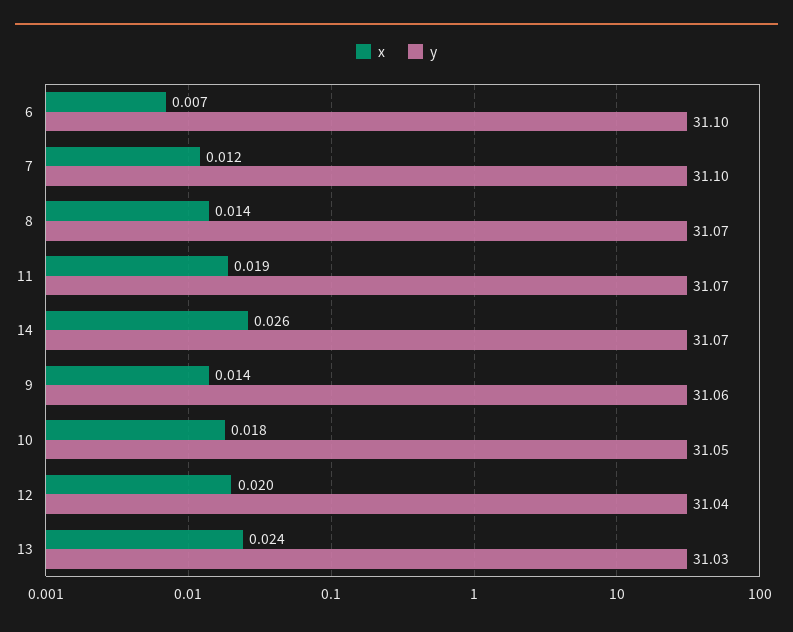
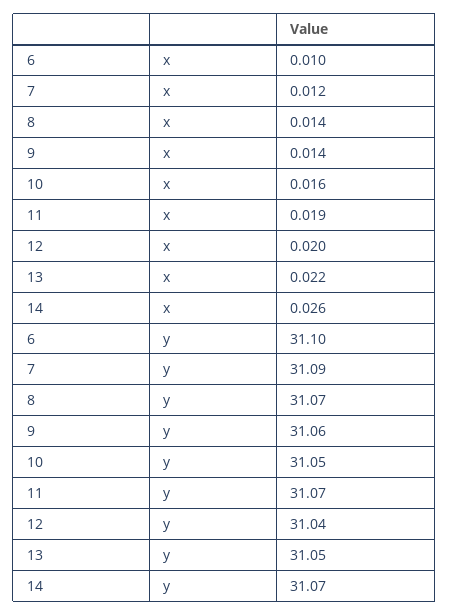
x, 6: 0.007 -> 0.01
y, 7: 31.1 -> 31.09
x, 10: 0.018 -> 0.016
x, 13: 0.024 -> 0.022
y, 13: 31.03 -> 31.05

